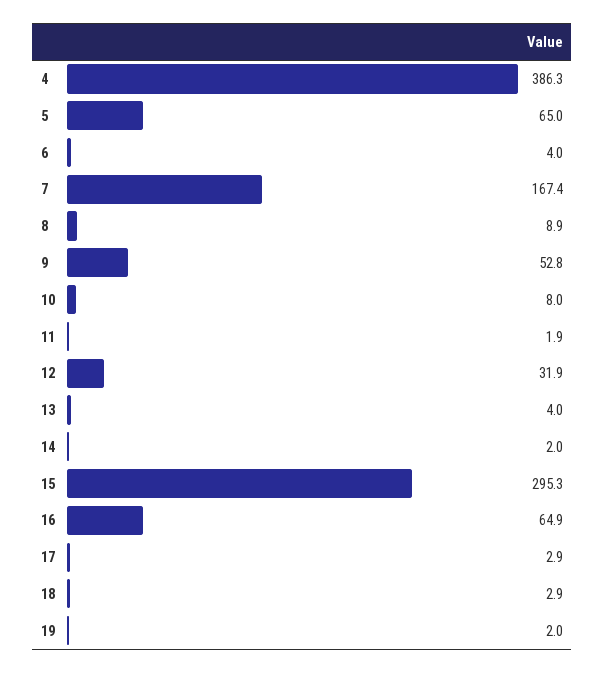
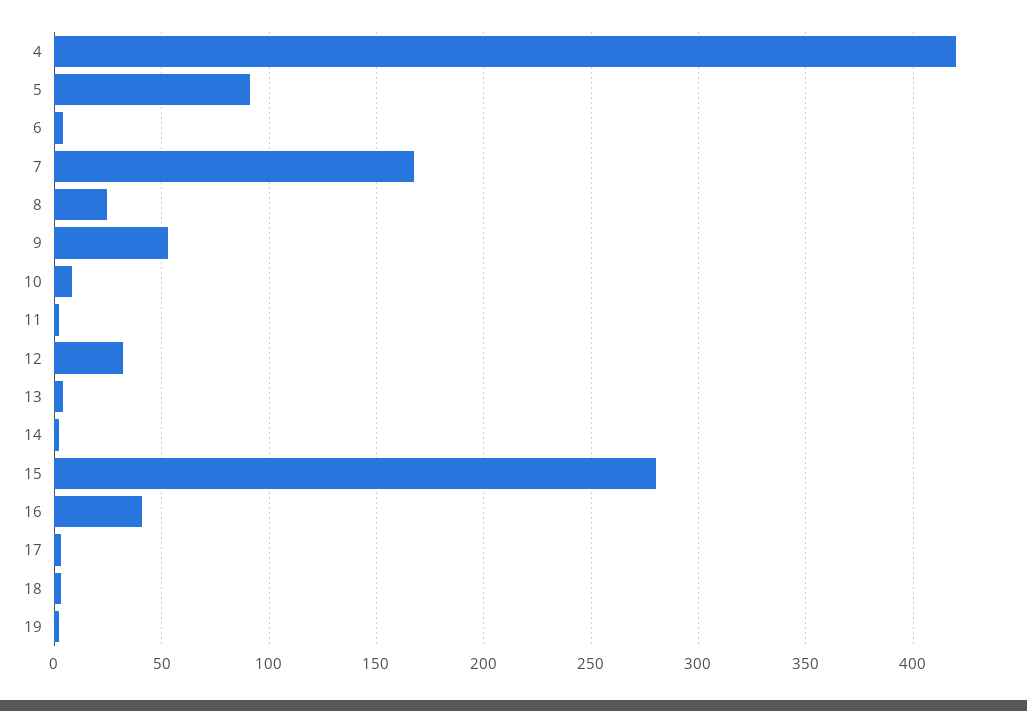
4: 386.3 -> 420
5: 65 -> 90
8: 8.9 -> 25
15: 295.3 -> 280
16: 64.9 -> 40

